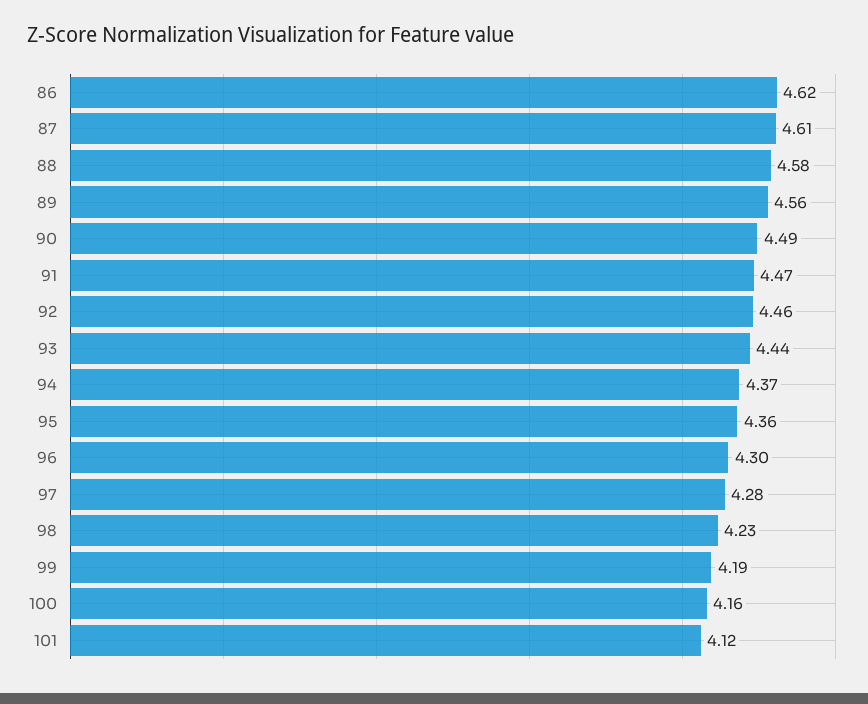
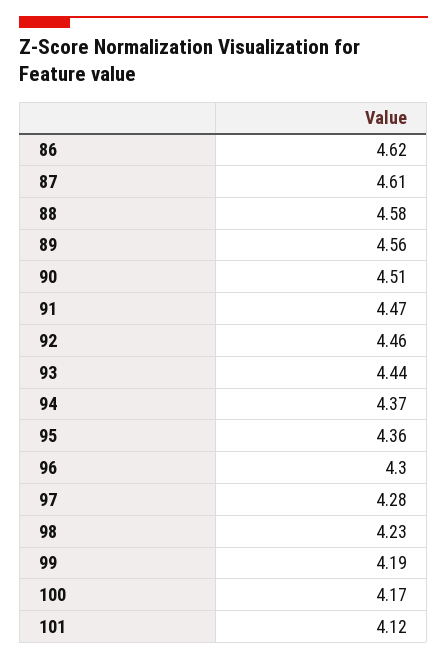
90: 4.49 -> 4.51
100: 4.16 -> 4.17

